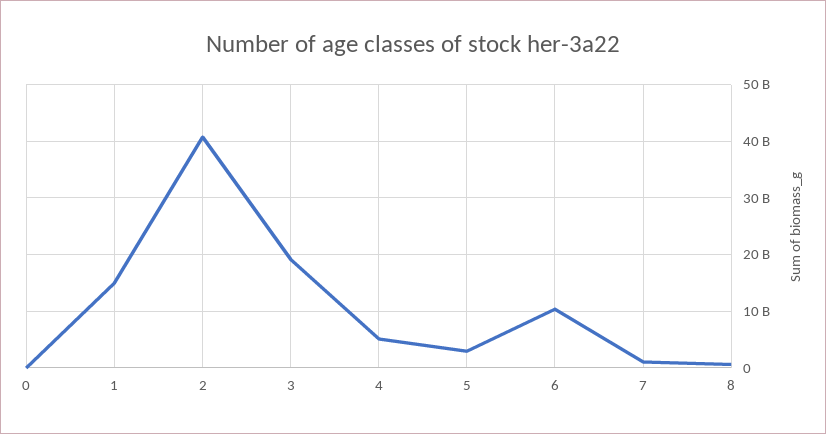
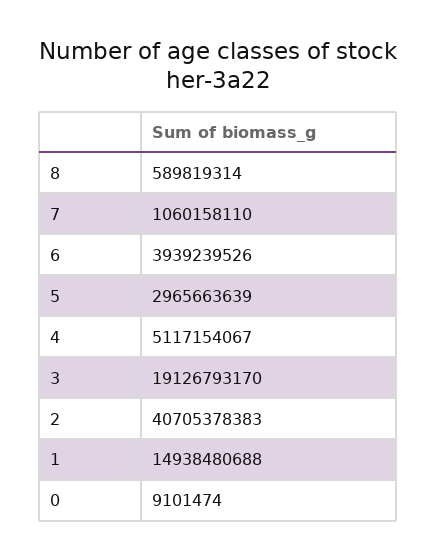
6: 10000000000 -> 3939239526

